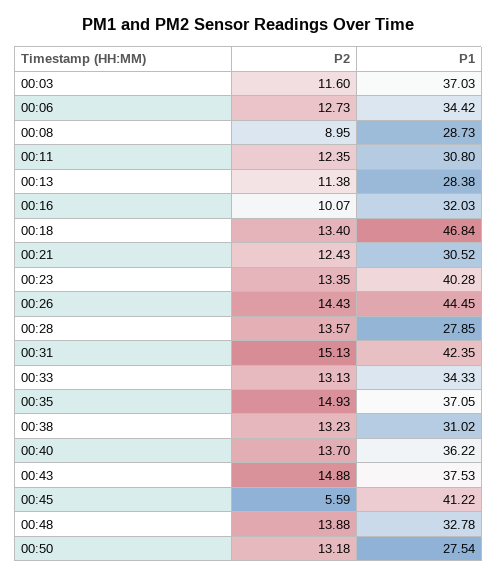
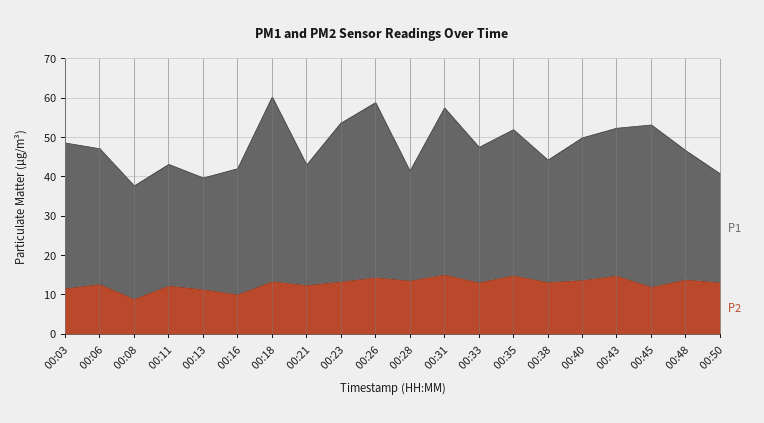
P2, 00:45: 5.59 -> 12.5

